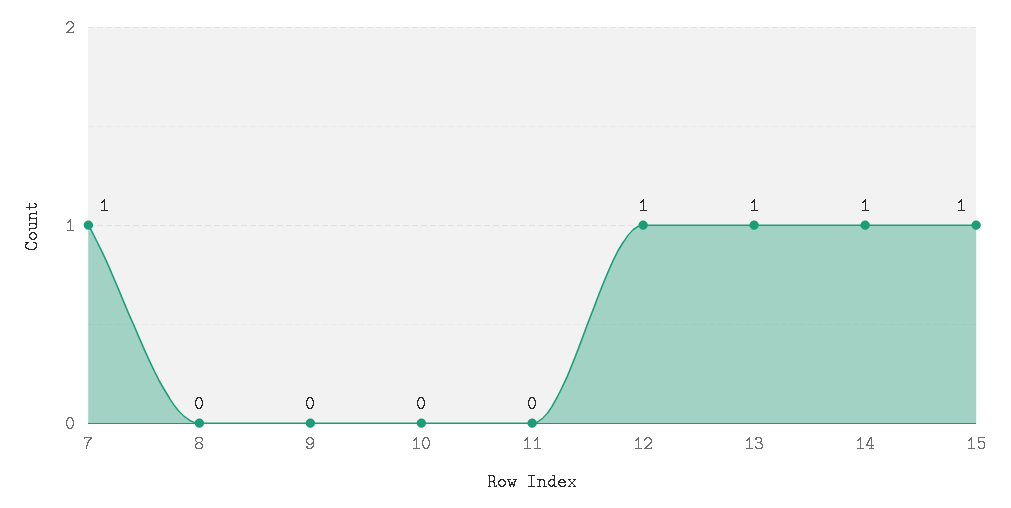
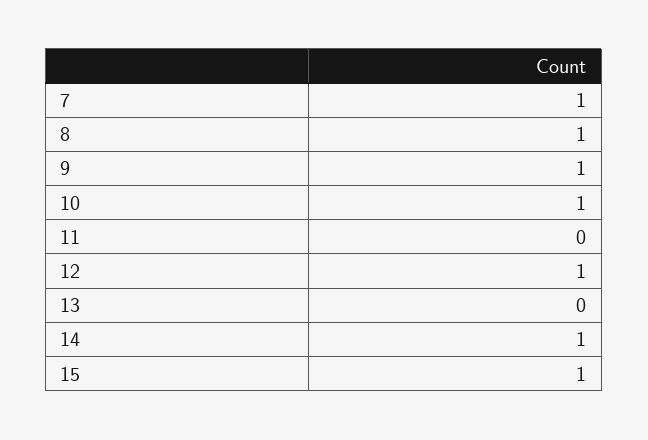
8: 0 -> 1
9: 0 -> 1
10: 0 -> 1
13: 1 -> 0

